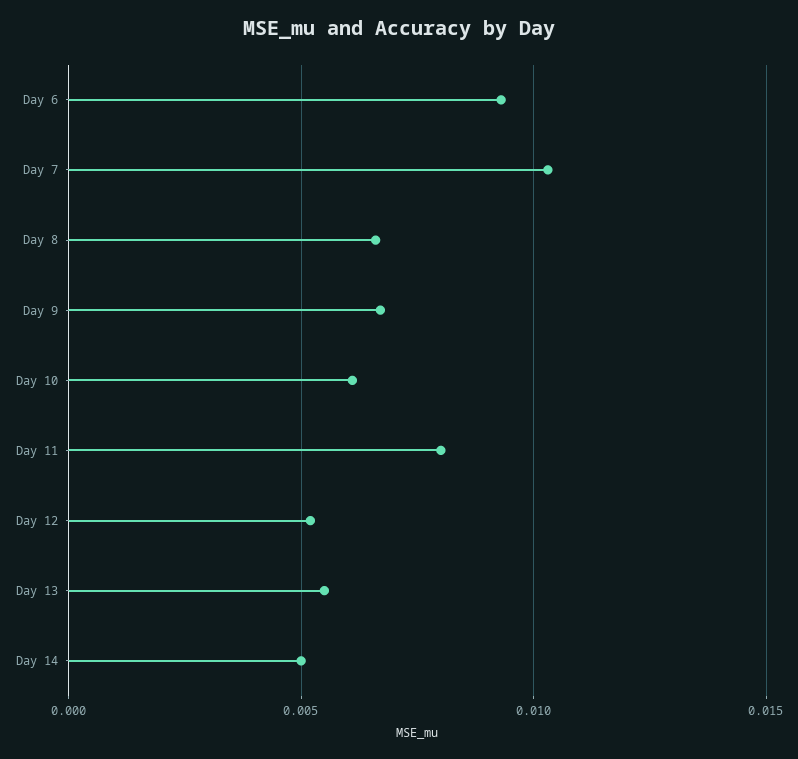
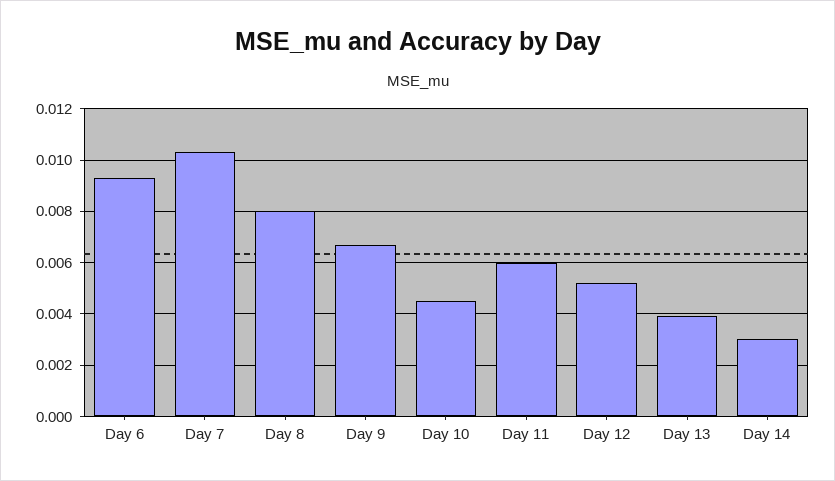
Day 8: 0.0065 -> 0.008
Day 10: 0.006 -> 0.0045
Day 11: 0.008 -> 0.006
Day 13: 0.0055 -> 0.004
Day 14: 0.005 -> 0.003

